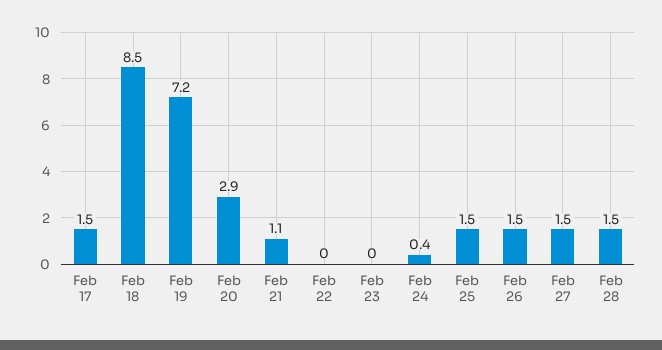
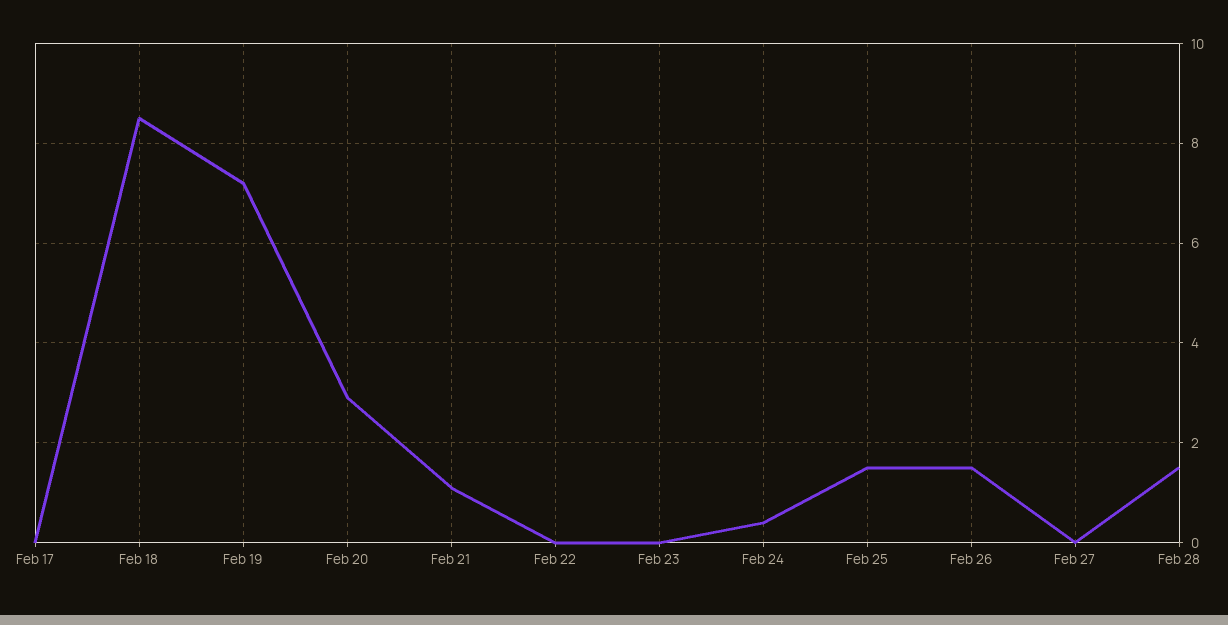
Feb 17: 1.5 -> 0
Feb 27: 1.5 -> 0

